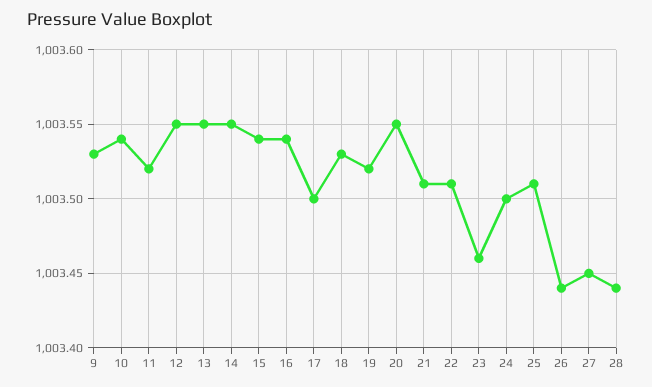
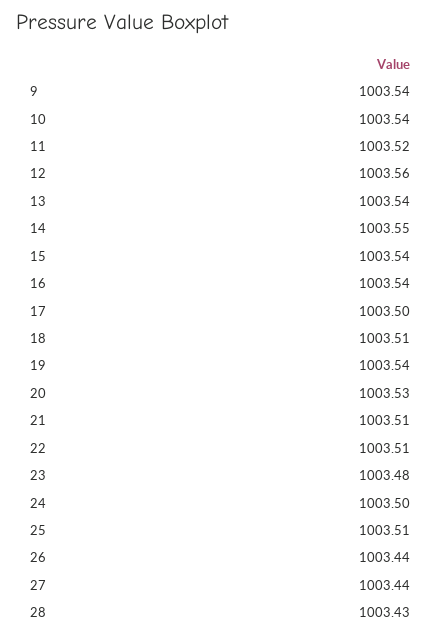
9: 1003.53 -> 1003.54
12: 1003.55 -> 1003.56
13: 1003.55 -> 1003.54
18: 1003.53 -> 1003.51
19: 1003.52 -> 1003.54
20: 1003.55 -> 1003.53
23: 1003.46 -> 1003.48
27: 1003.45 -> 1003.44
28: 1003.44 -> 1003.43

